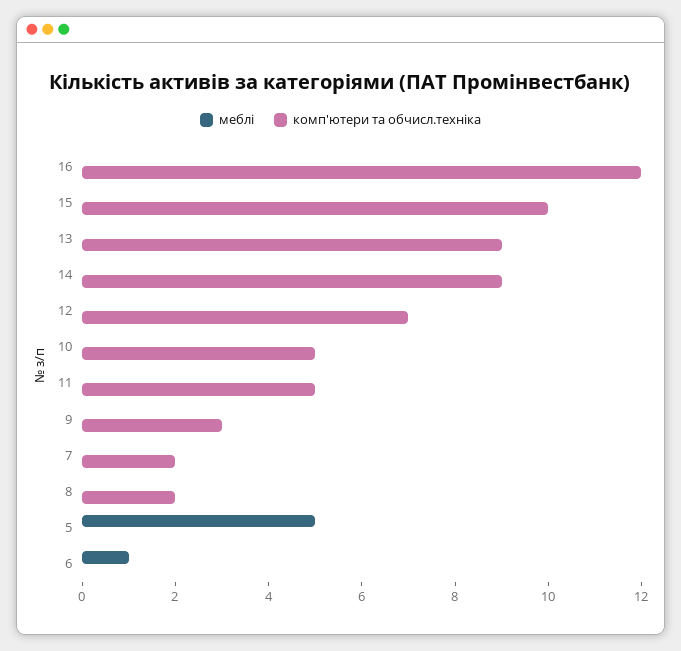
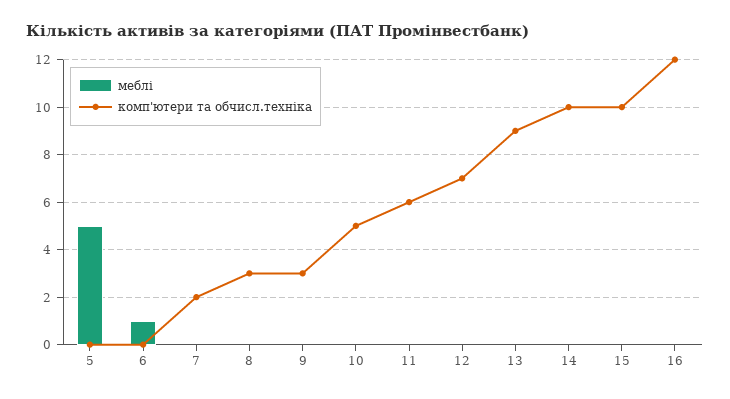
комп'ютери та обчисл.техніка, 14: 9 -> 10
комп'ютери та обчисл.техніка, 11: 5 -> 6
комп'ютери та обчисл.техніка, 8: 2 -> 3

